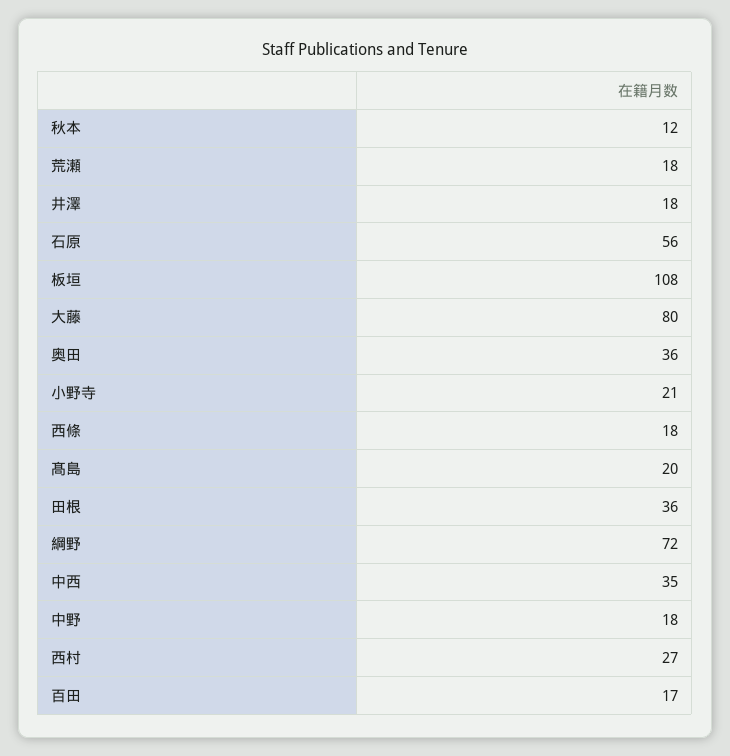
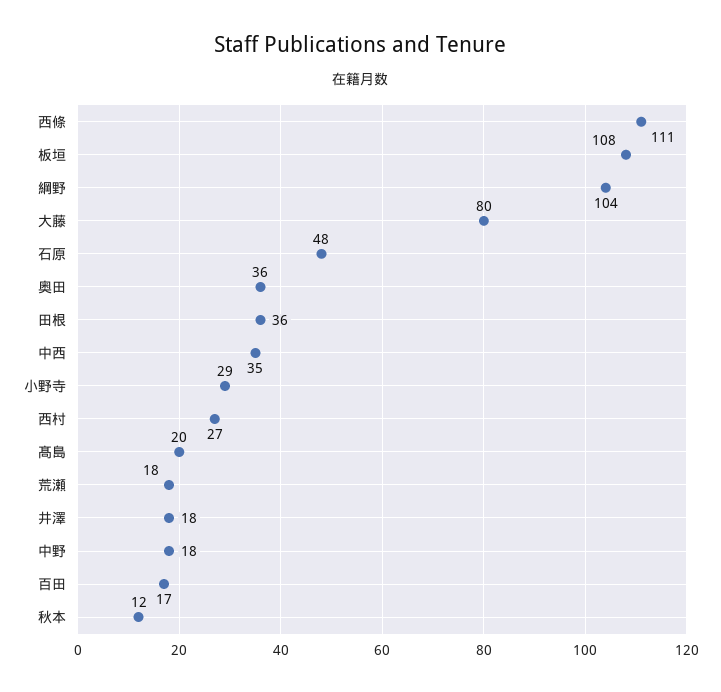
石原: 56 -> 48
小野寺: 21 -> 29
西條: 18 -> 111
綱野: 72 -> 104

